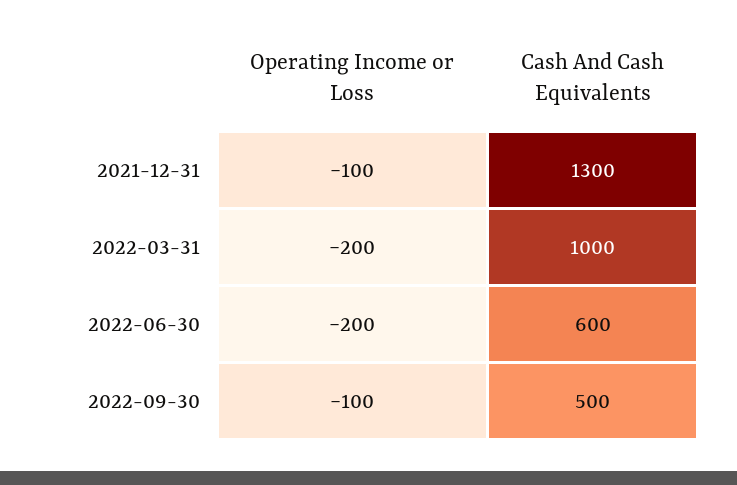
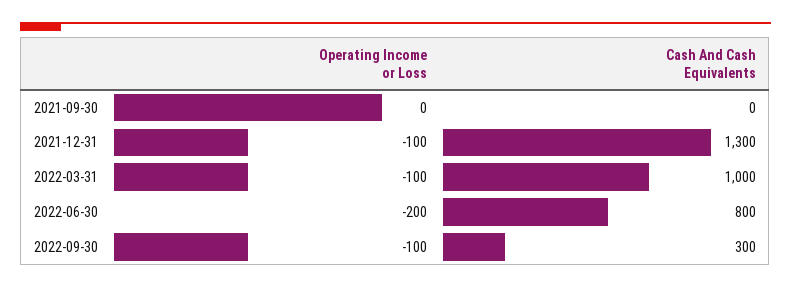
Operating Income or Loss, 2022-03-31: -200 -> -100
Cash And Cash Equivalents, 2022-06-30: 600 -> 800
Cash And Cash Equivalents, 2022-09-30: 500 -> 300
Operating Income or Loss, 2021-09-30: none -> 0
Cash And Cash Equivalents, 2021-09-30: none -> 0

